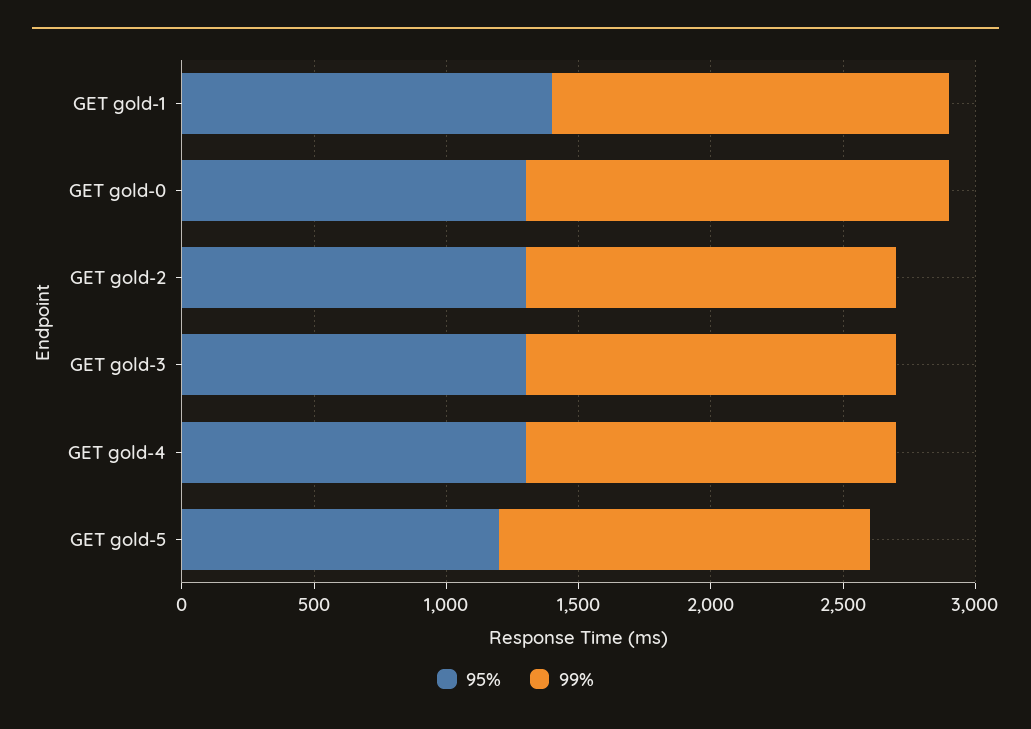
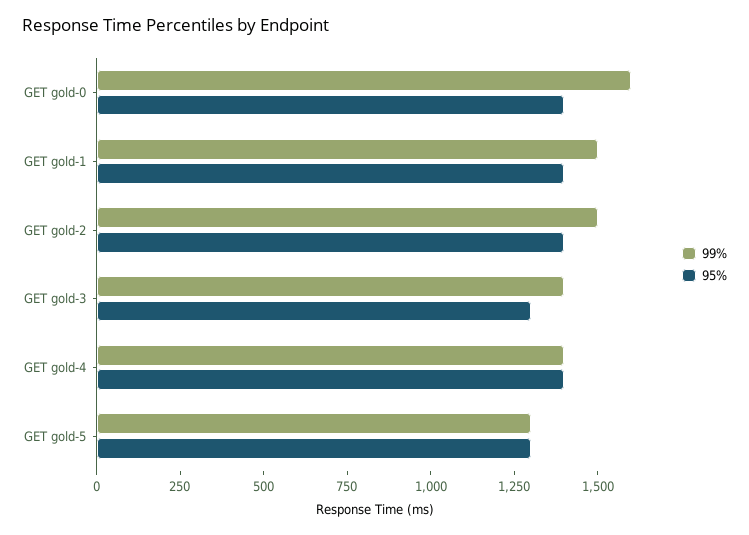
95%, GET gold-0: 1300 -> 1400
95%, GET gold-2: 1300 -> 1400
99%, GET gold-2: 1400 -> 1500
95%, GET gold-4: 1300 -> 1400
95%, GET gold-5: 1200 -> 1300
99%, GET gold-5: 1400 -> 1300

